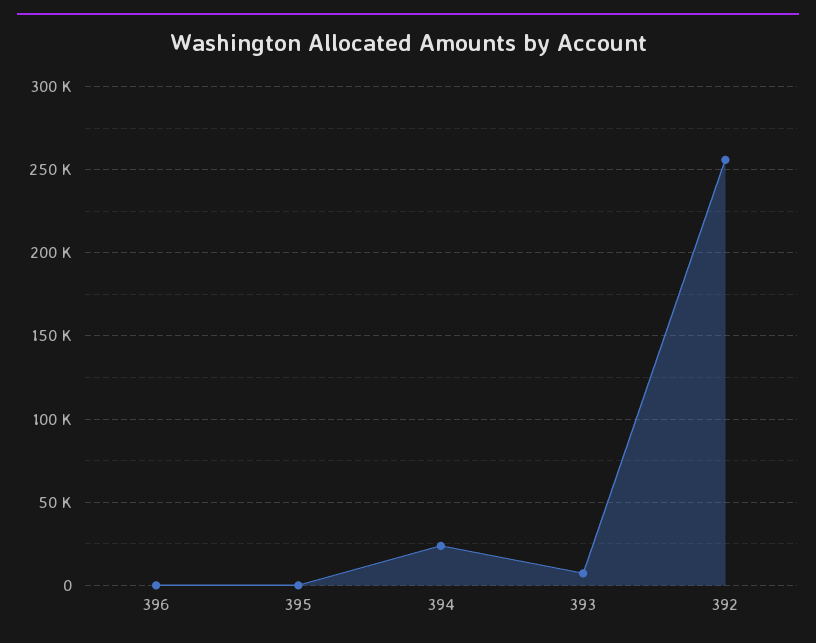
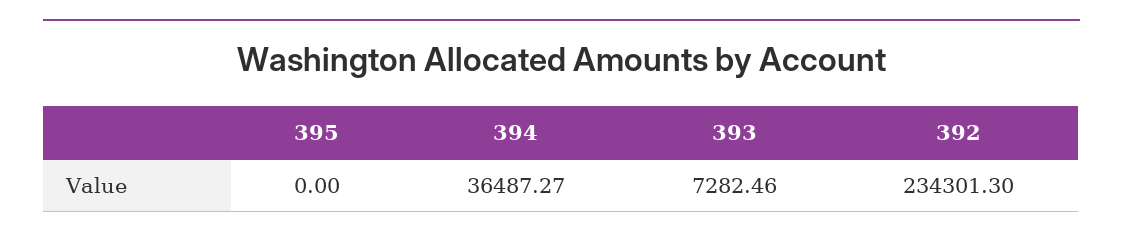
396: 0 -> none
394: 25000 -> 36487.27
392: 255000 -> 234301.3

